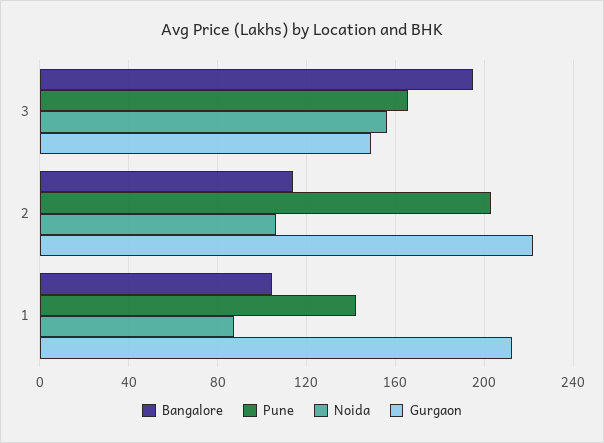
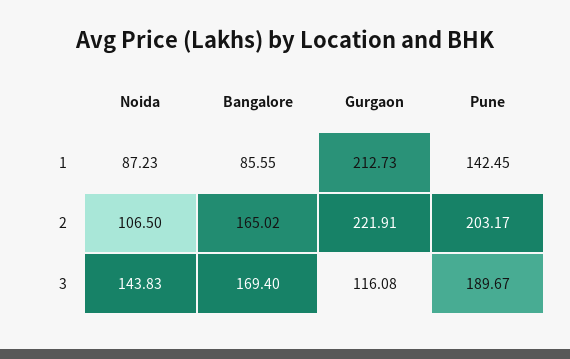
Bangalore, 3: 195 -> 169.4
Pune, 3: 165 -> 189.67
Noida, 3: 155 -> 143.83
Gurgaon, 3: 150 -> 116.08
Bangalore, 2: 115 -> 165.02
Bangalore, 1: 105 -> 85.55

